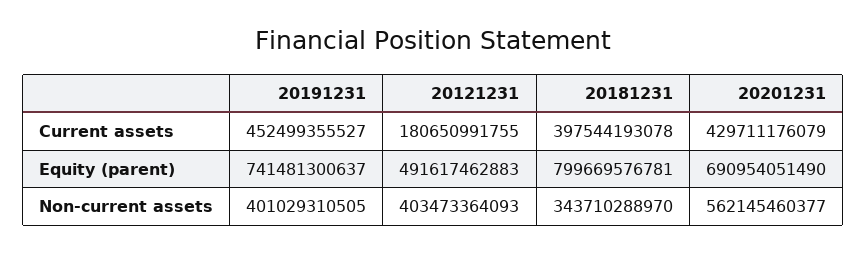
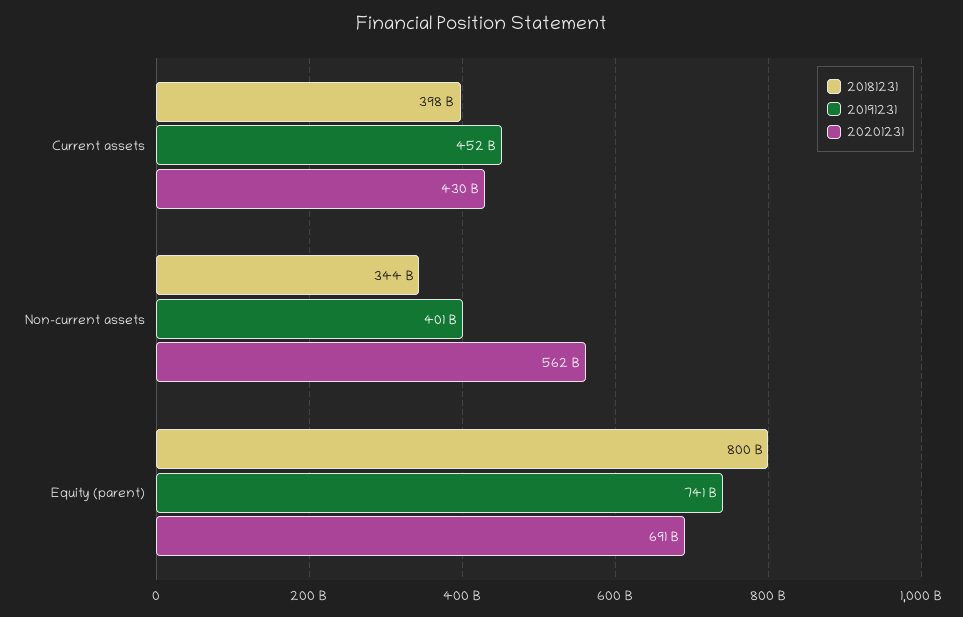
20121231, Current assets: 180650991755 -> none
20121231, Equity (parent): 491617462883 -> none
20121231, Non-current assets: 403473364093 -> none

